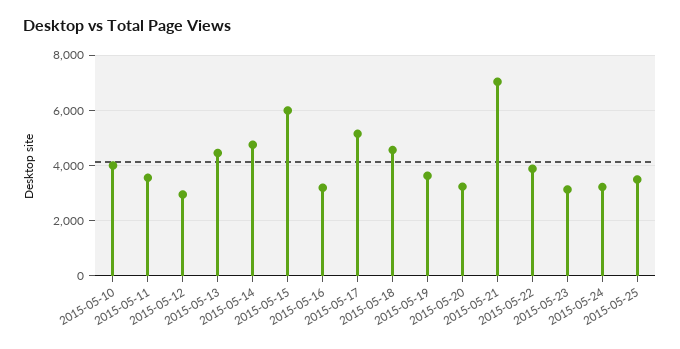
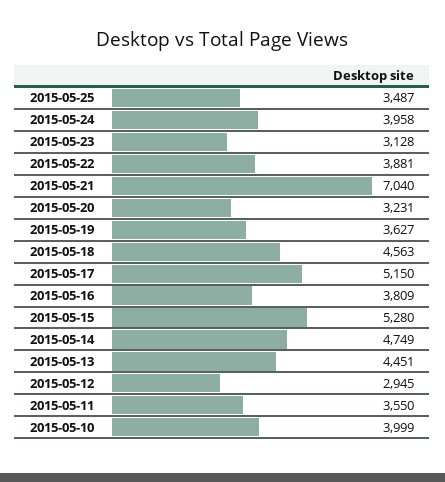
2015-05-15: 6000 -> 5280
2015-05-16: 3250 -> 3809
2015-05-24: 3250 -> 3958

